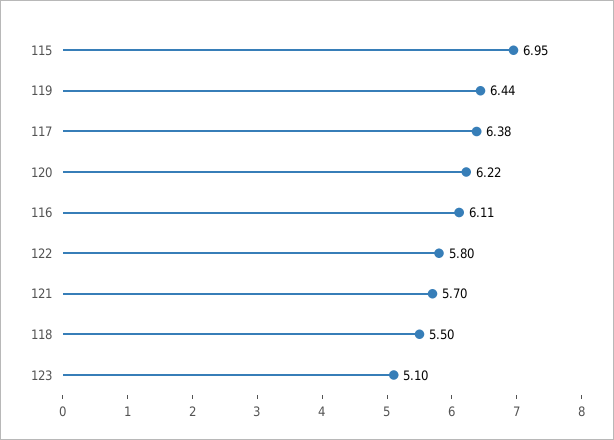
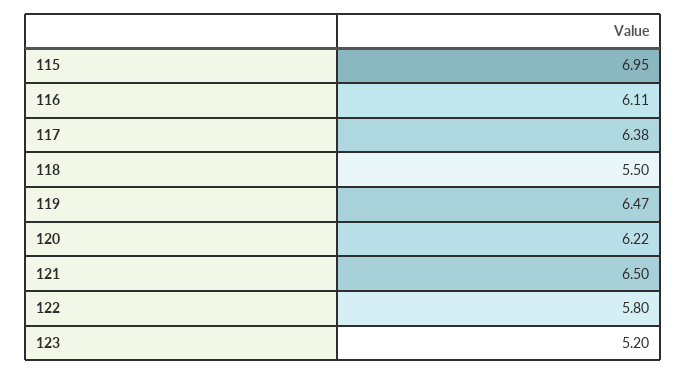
119: 6.44 -> 6.47
121: 5.7 -> 6.5
123: 5.1 -> 5.2

